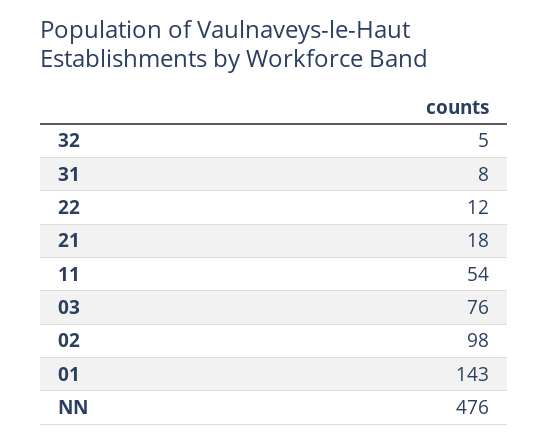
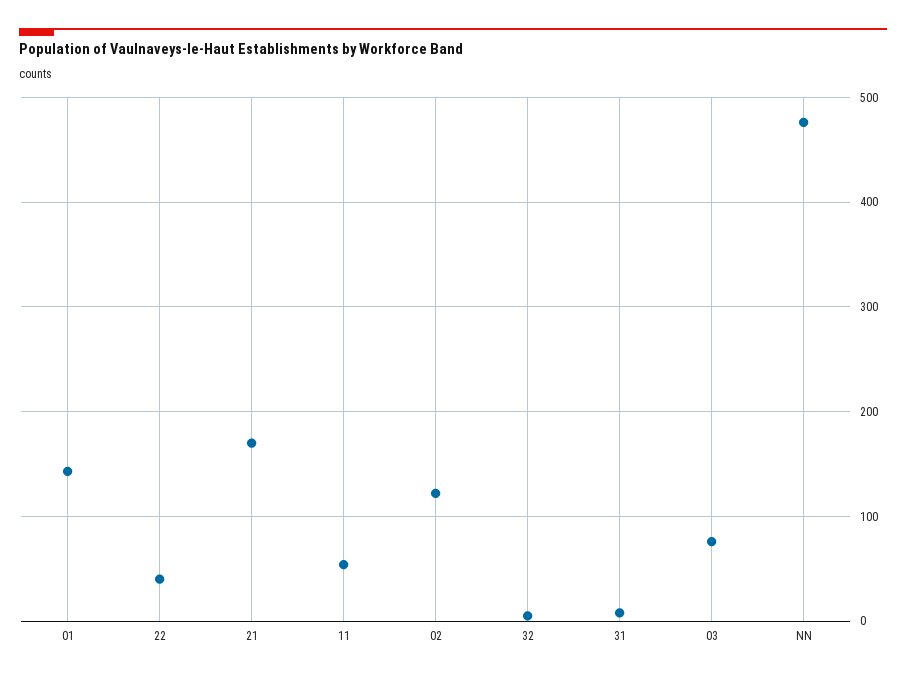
22: 12 -> 40
21: 18 -> 170
02: 98 -> 120

